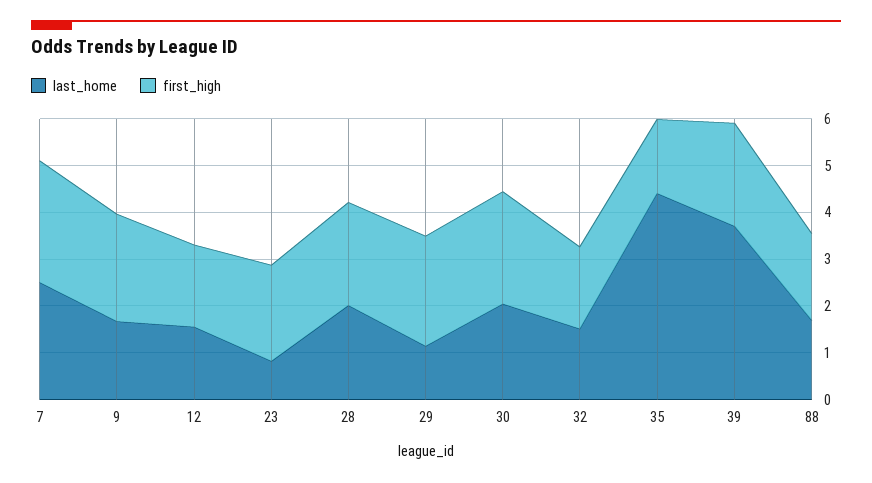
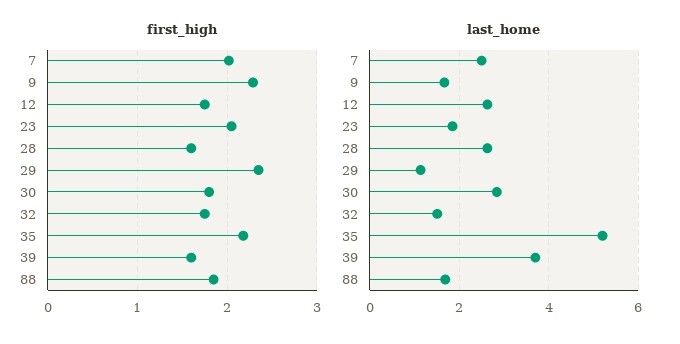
first_high, 7: 2.6 -> 2
last_home, 12: 1.6 -> 2.6
last_home, 23: 0.8 -> 1.8
last_home, 28: 2 -> 2.6
first_high, 28: 2.2 -> 1.6
last_home, 30: 2 -> 2.8
first_high, 30: 2.4 -> 1.8
last_home, 35: 4.4 -> 5.2
first_high, 35: 1.6 -> 2.2
first_high, 39: 2.2 -> 1.6

